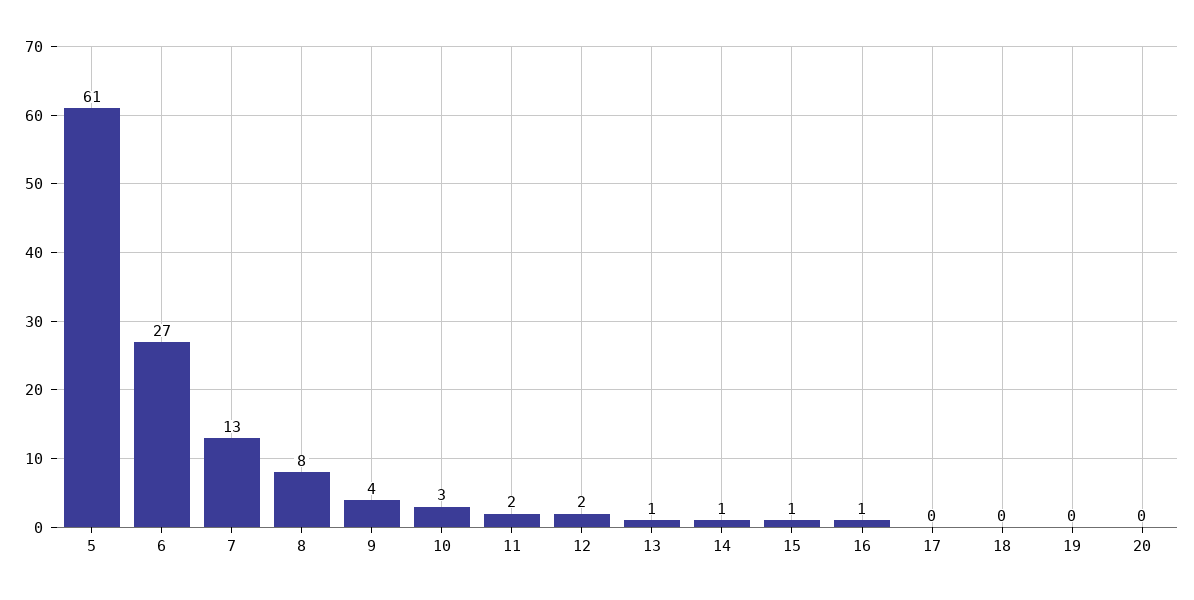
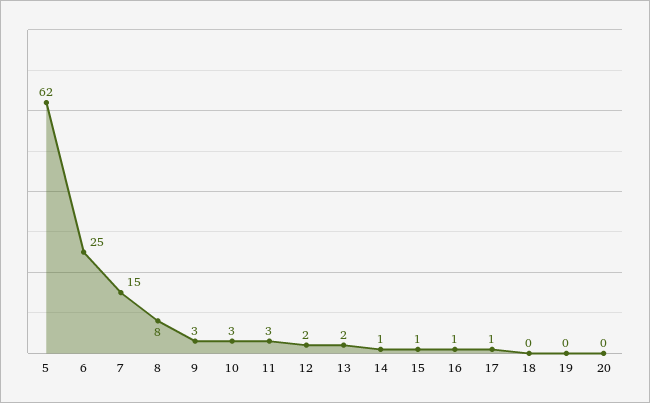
5: 61 -> 62
6: 27 -> 25
7: 13 -> 15
9: 4 -> 3
11: 2 -> 3
13: 1 -> 2
17: 0 -> 1

